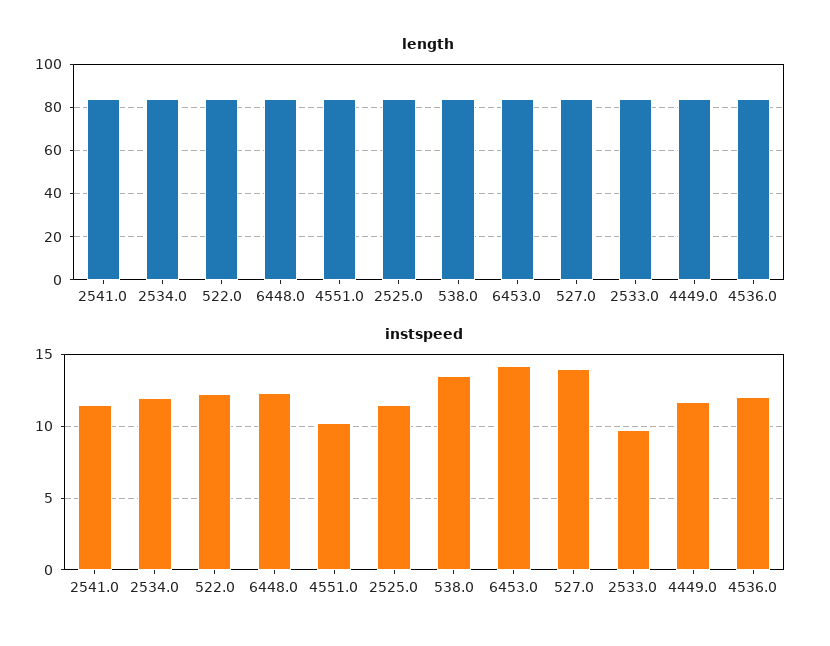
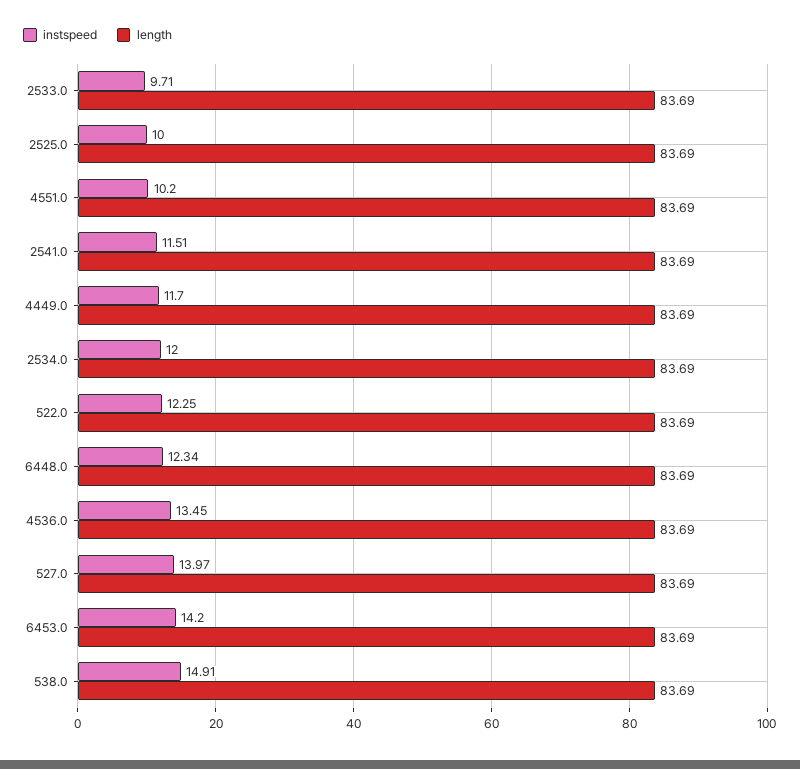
instspeed, 2525.0: 11.5 -> 10
instspeed, 538.0: 13.5 -> 14.91
instspeed, 4536.0: 12 -> 13.45

